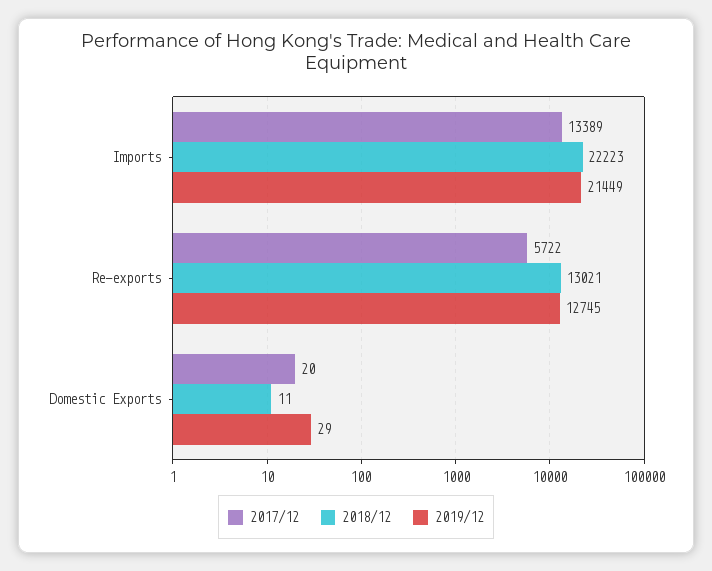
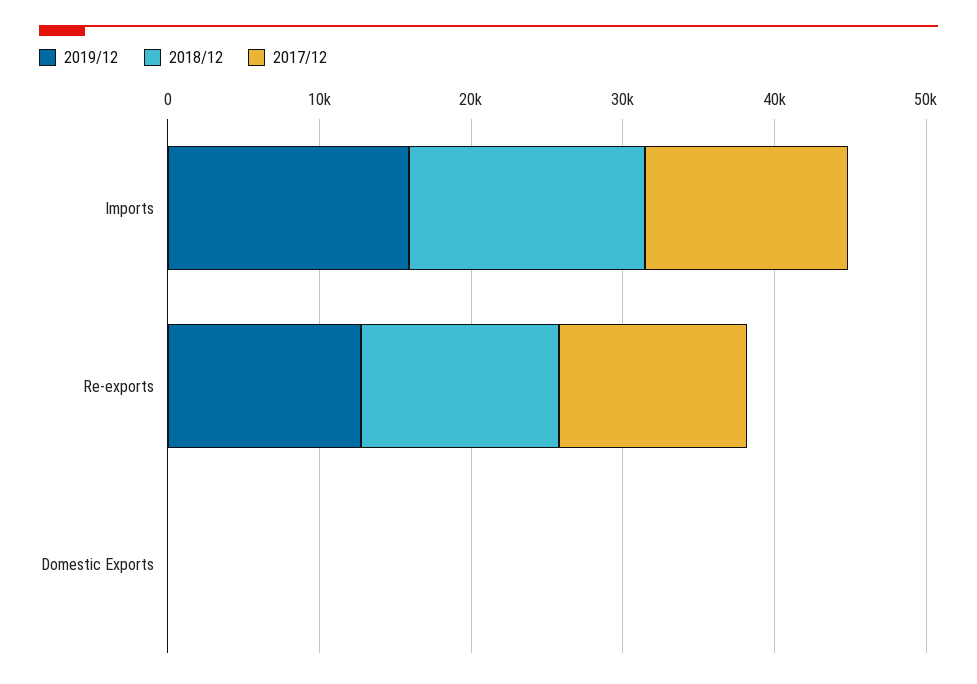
2018/12, Imports: 22223 -> 16000
2019/12, Imports: 21449 -> 16000
2017/12, Re-exports: 5722 -> 12000

